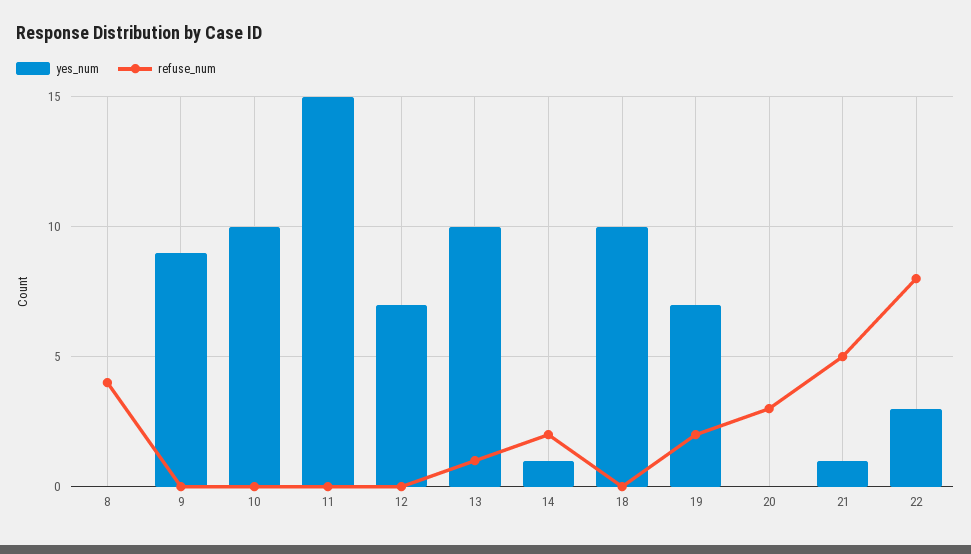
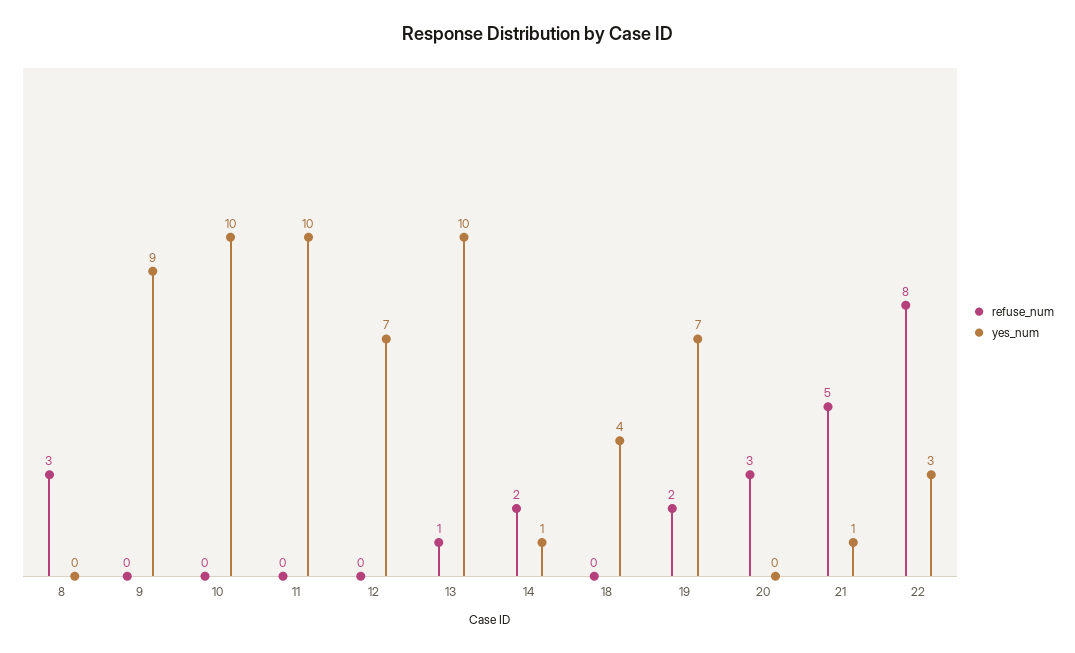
refuse_num, 8: 4 -> 3
yes_num, 11: 15 -> 10
yes_num, 18: 10 -> 4

